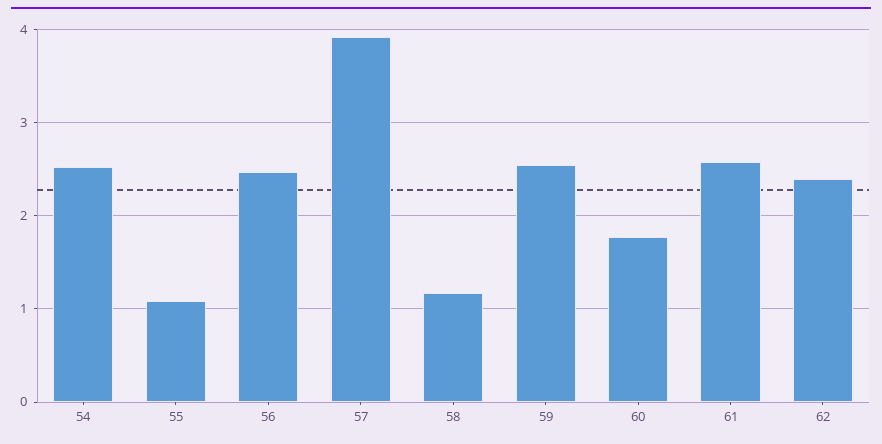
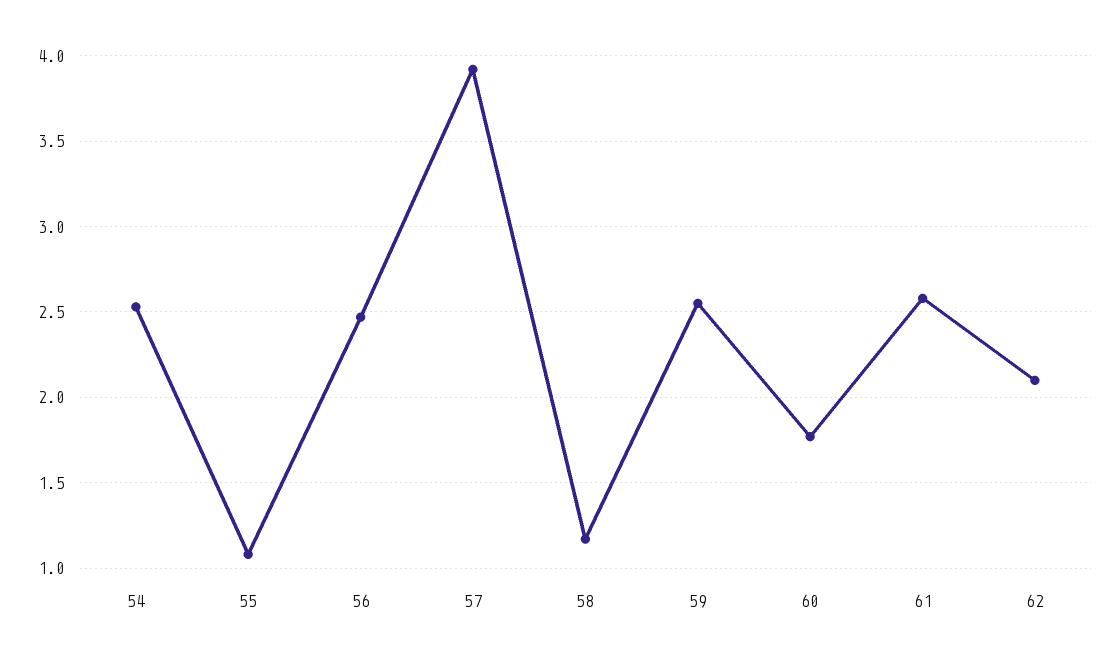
62: 2.4 -> 2.1

